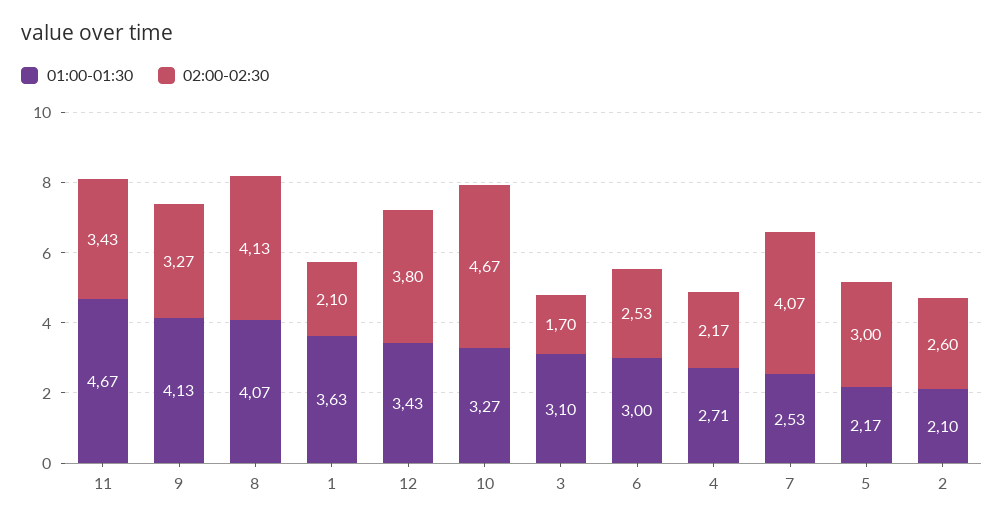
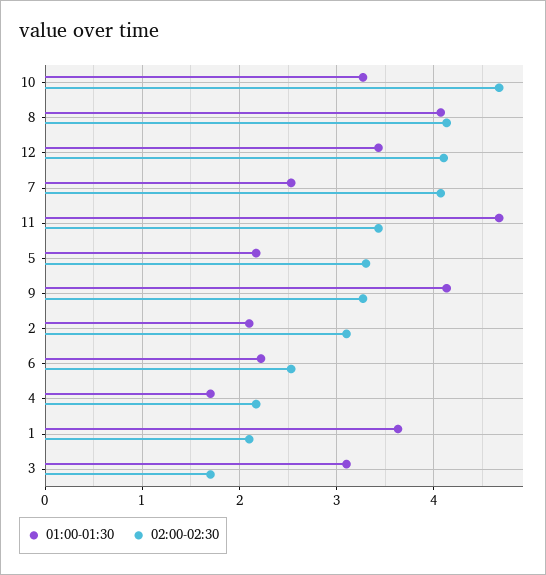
02:00-02:30, 12: 3.8 -> 4.1
01:00-01:30, 6: 3 -> 2.2
01:00-01:30, 4: 2.71 -> 1.7
02:00-02:30, 5: 3 -> 3.3
02:00-02:30, 2: 2.6 -> 3.1

